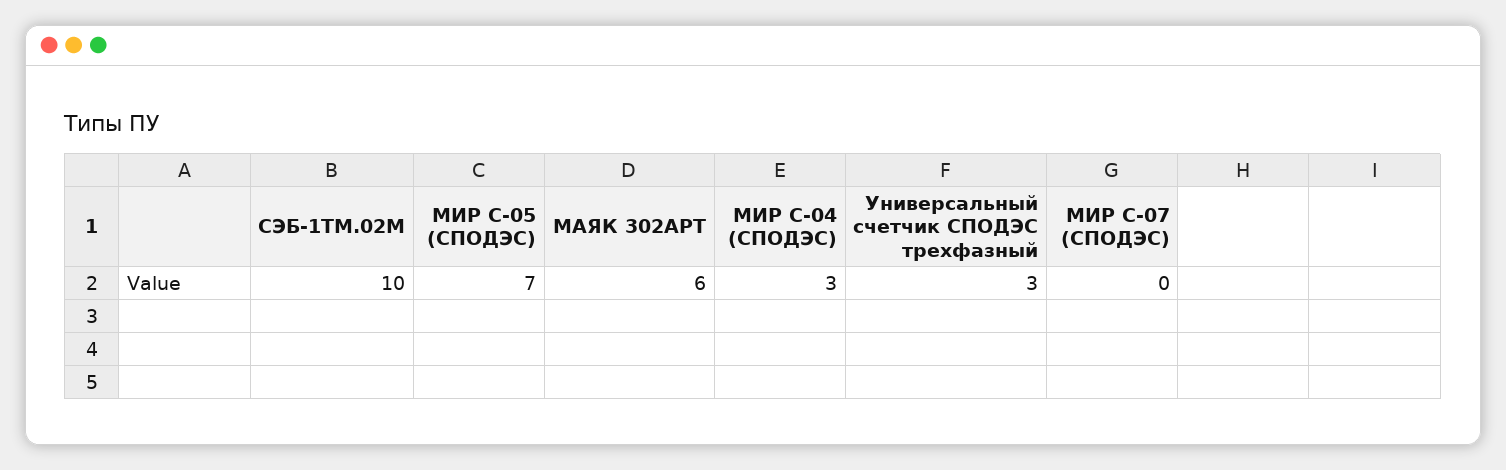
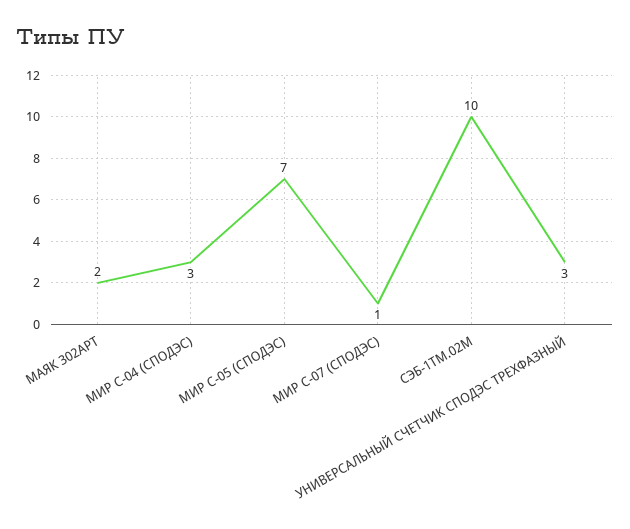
МАЯК 302АРТ: 6 -> 2
МИР С-07 (СПОДЭС): 0 -> 1

